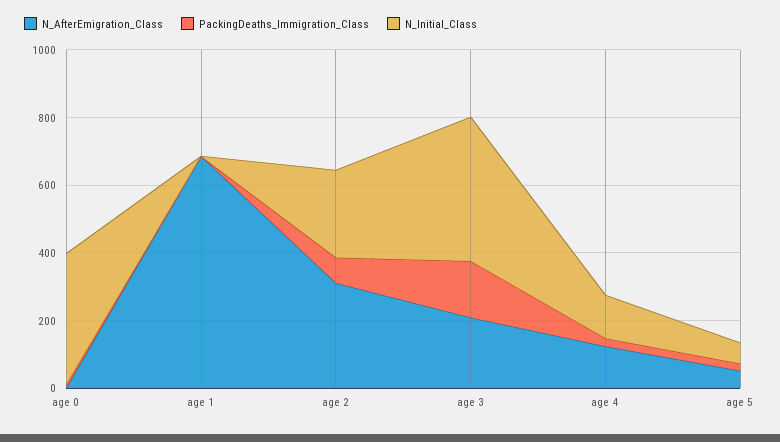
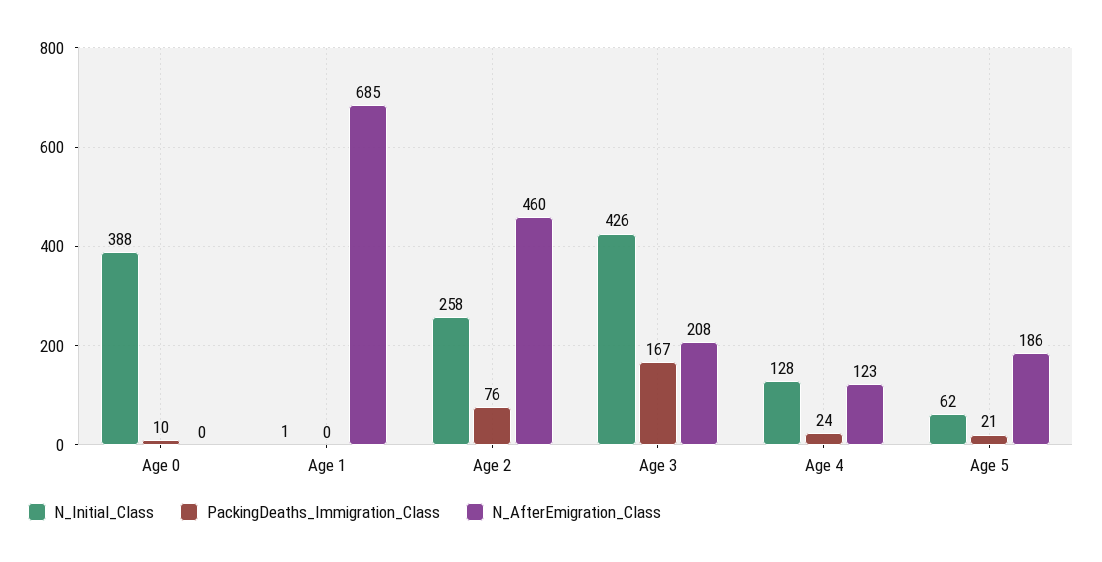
N_AfterEmigration_Class, age 2: 300 -> 460
N_AfterEmigration_Class, age 5: 50 -> 186

